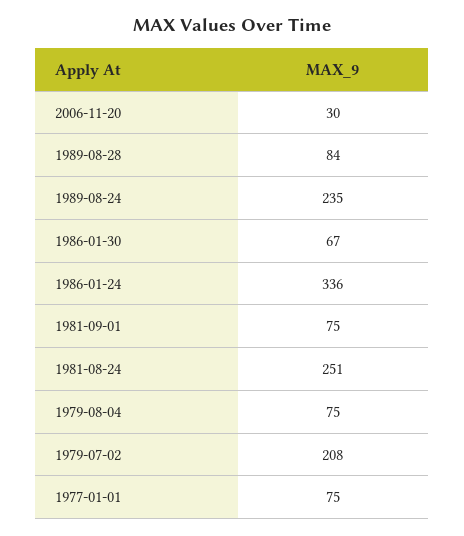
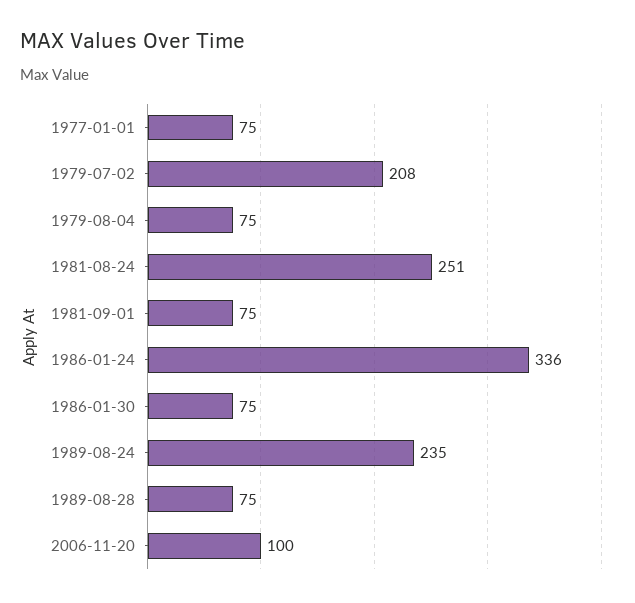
2006-11-20: 30 -> 100
1989-08-28: 84 -> 75
1986-01-30: 67 -> 75

